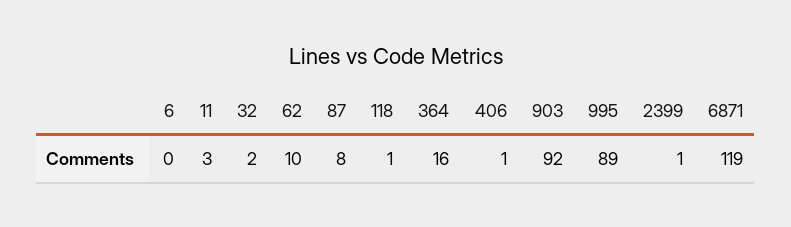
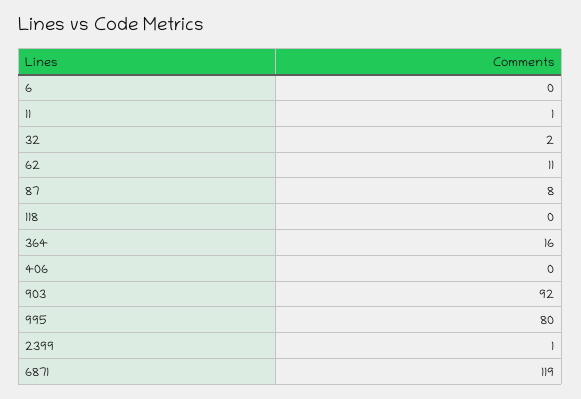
11: 3 -> 1
62: 10 -> 11
118: 1 -> 0
406: 1 -> 0
995: 89 -> 80

